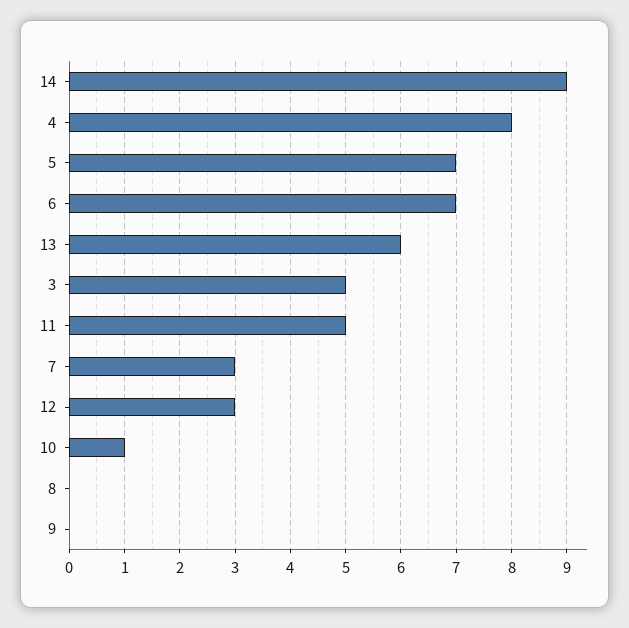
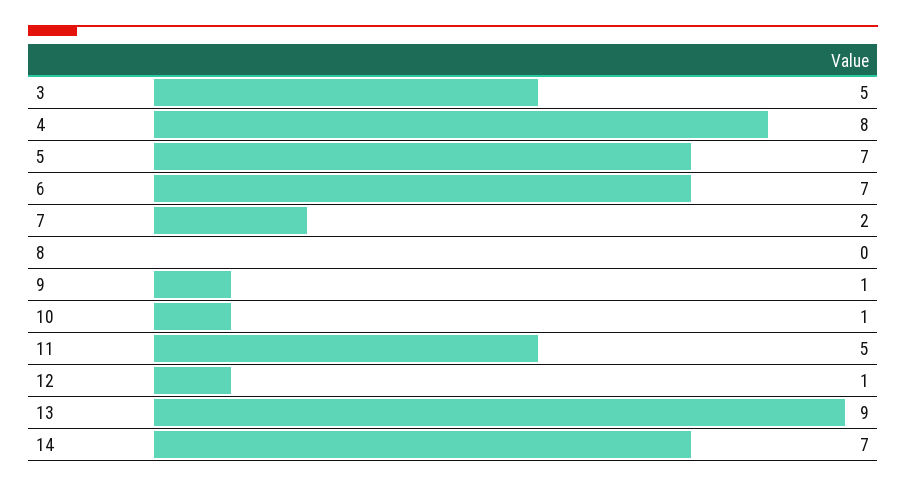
14: 9 -> 7
13: 6 -> 9
7: 3 -> 2
12: 3 -> 1
9: 0 -> 1

